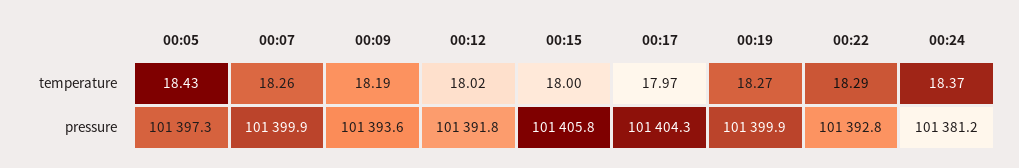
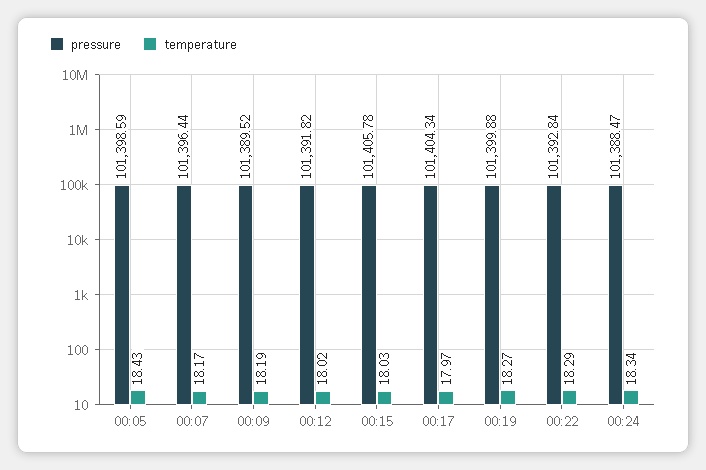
temperature, 00:07: 18.26 -> 18.17
temperature, 00:15: 18 -> 18.03
temperature, 00:24: 18.37 -> 18.34
pressure, 00:05: 101397.3 -> 101398.59
pressure, 00:07: 101399.9 -> 101396.44
pressure, 00:09: 101393.6 -> 101389.52
pressure, 00:24: 101381.2 -> 101388.47

